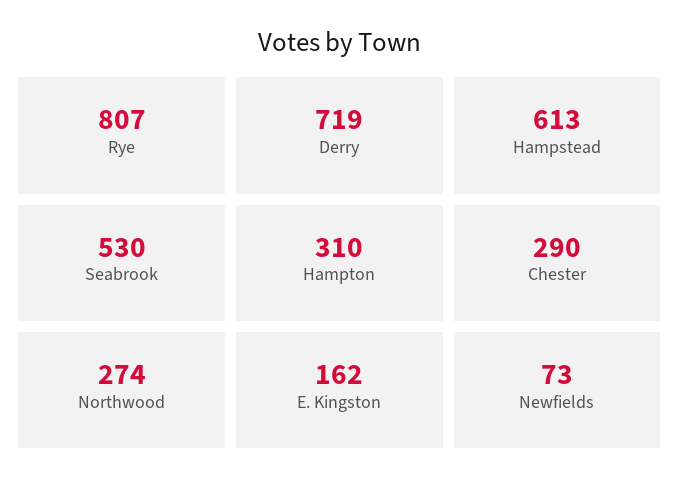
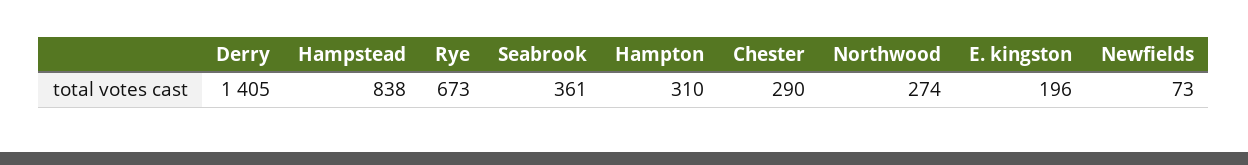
Rye: 807 -> 673
Derry: 719 -> 1405
Hampstead: 613 -> 838
Seabrook: 530 -> 361
E. Kingston: 162 -> 196

